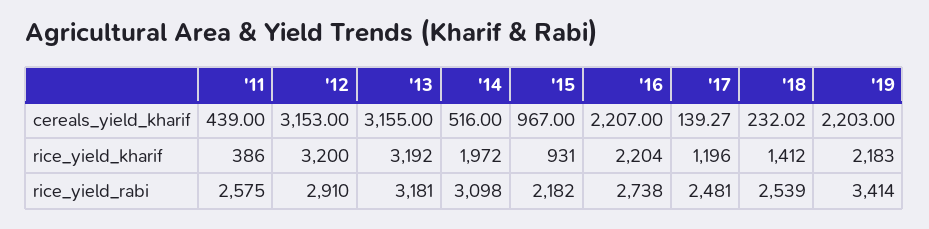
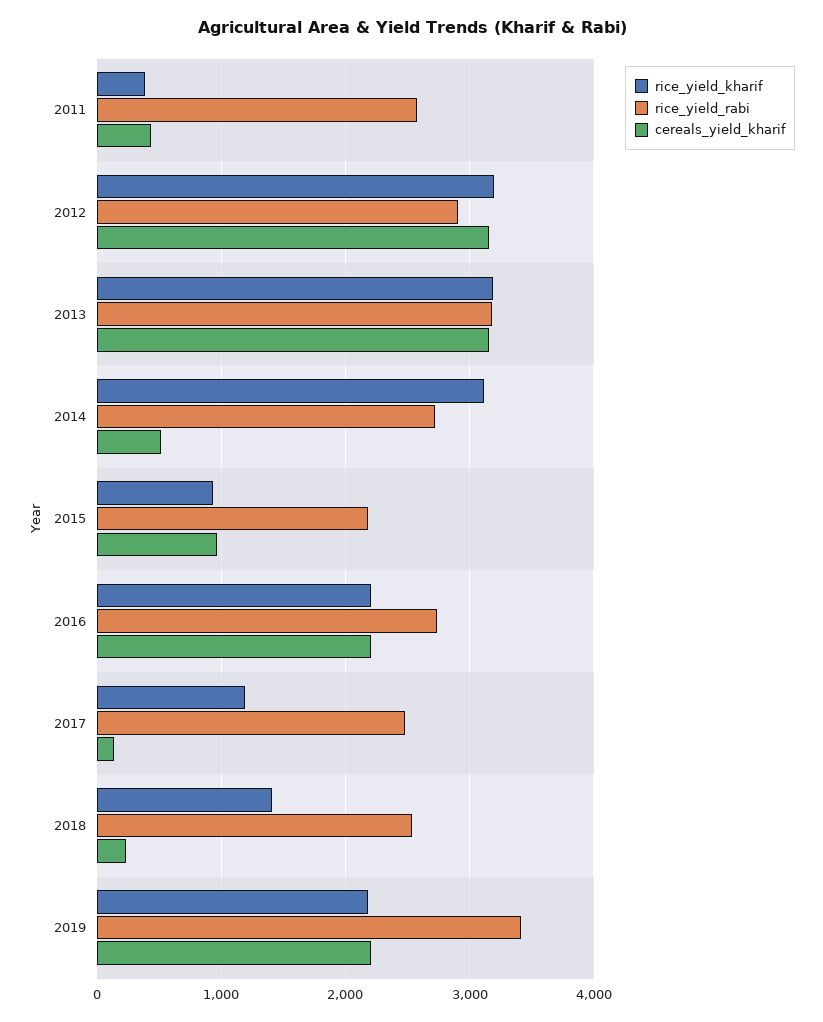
rice_yield_kharif, '14: 1972 -> 3100
rice_yield_rabi, '14: 3098 -> 2700

